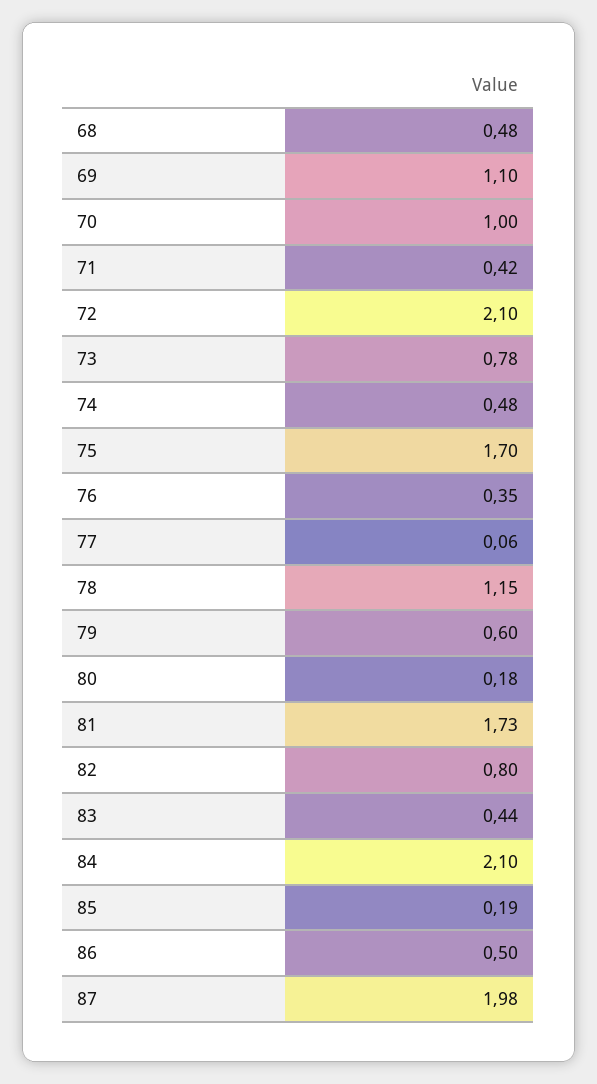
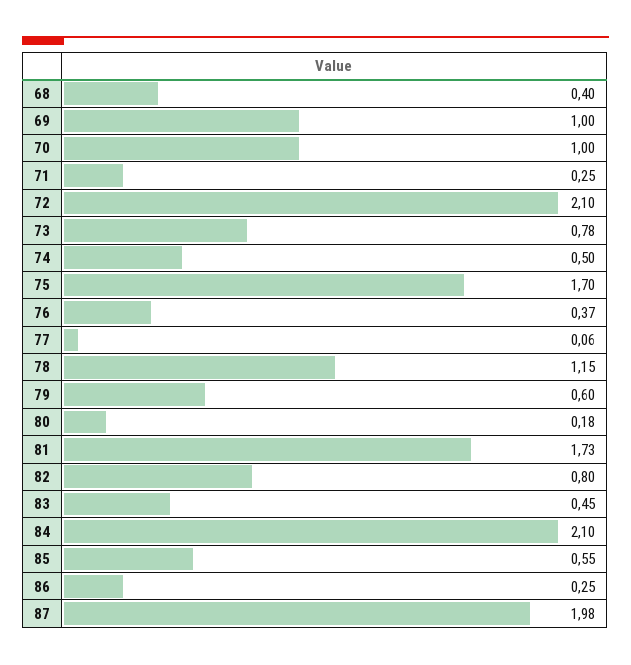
68: 0.48 -> 0.4
69: 1.1 -> 1
71: 0.42 -> 0.25
74: 0.48 -> 0.5
76: 0.35 -> 0.37
83: 0.44 -> 0.45
85: 0.19 -> 0.55
86: 0.5 -> 0.25

